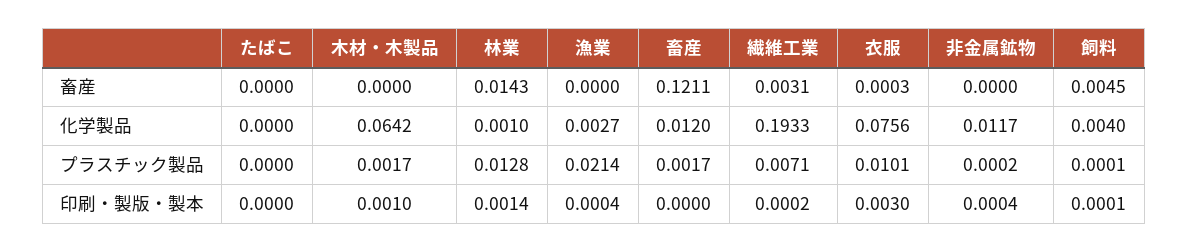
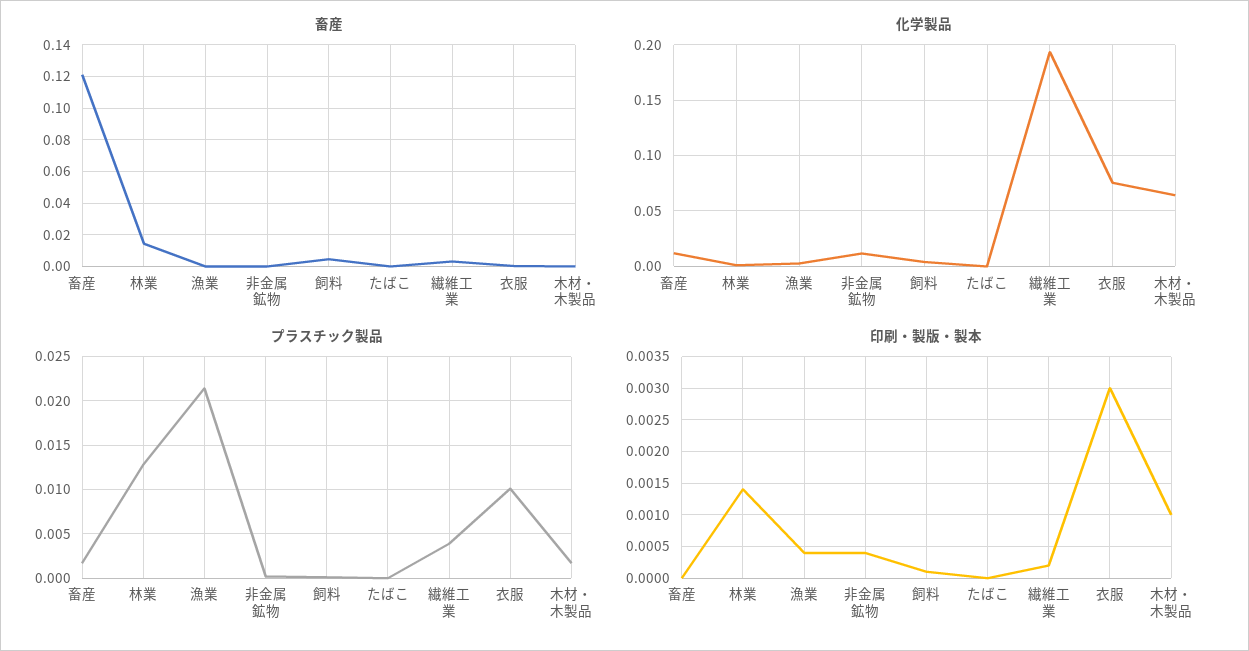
プラスチック製品, 繊維工業: 0.0071 -> 0.004

